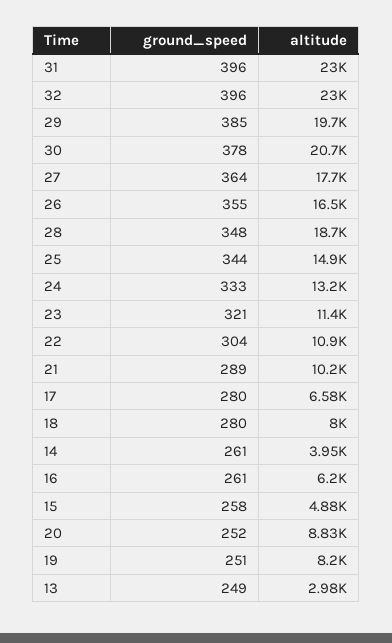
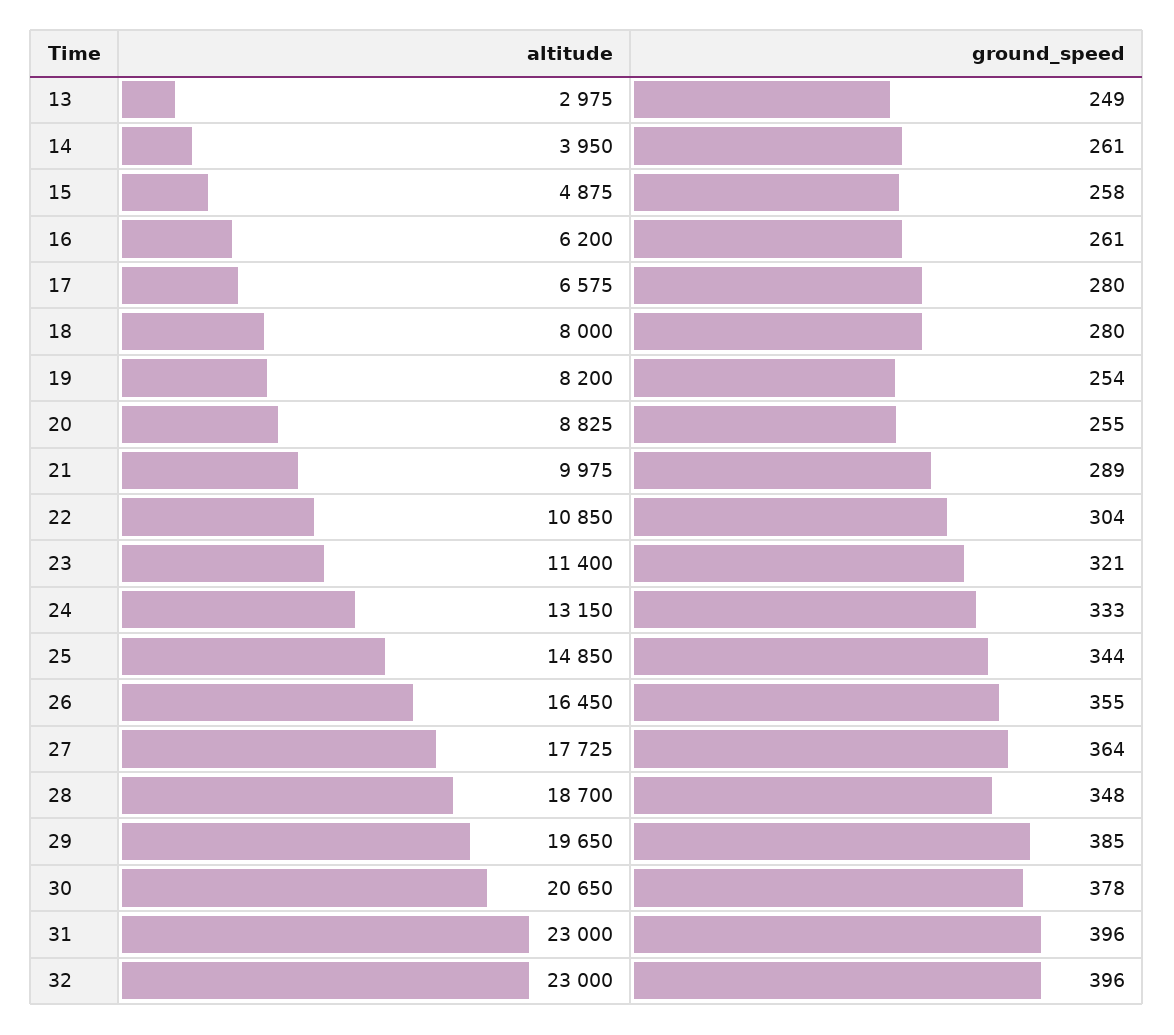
altitude, 21: 10200 -> 9975
ground_speed, 20: 252 -> 255
ground_speed, 19: 251 -> 254

